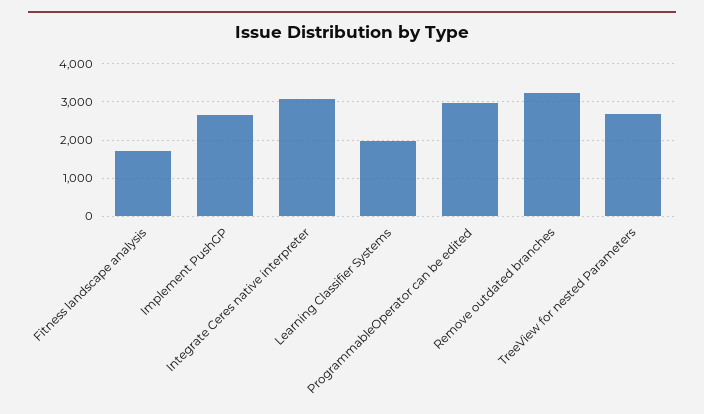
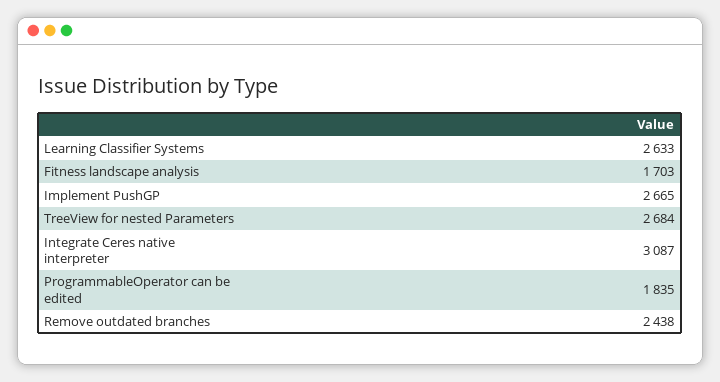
Learning Classifier Systems: 2000 -> 2633
ProgrammableOperator can be edited: 3000 -> 1835
Remove outdated branches: 3200 -> 2438

